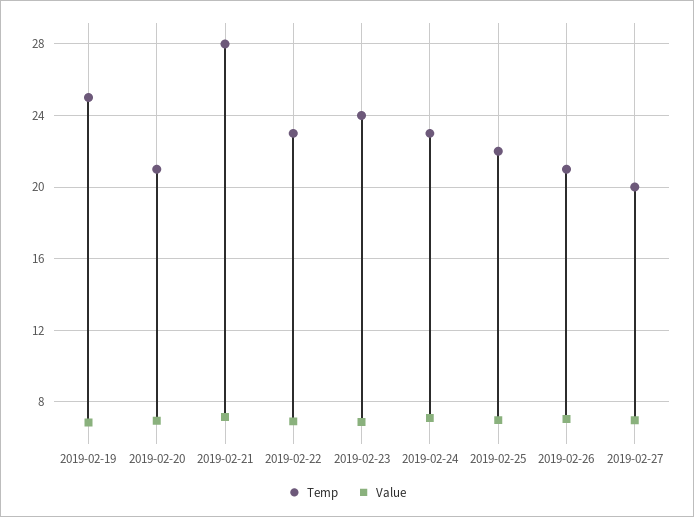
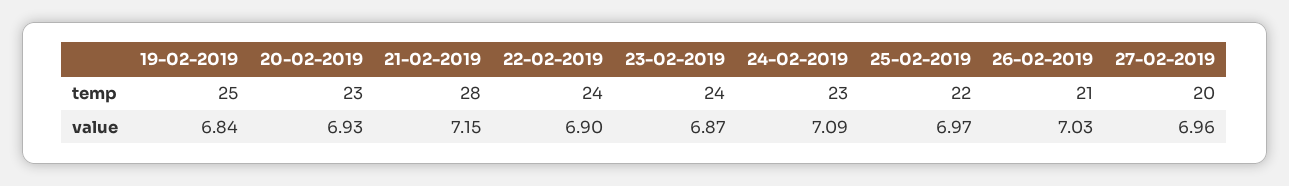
Temp, 2019-02-20: 21 -> 23
Temp, 2019-02-22: 23 -> 24

